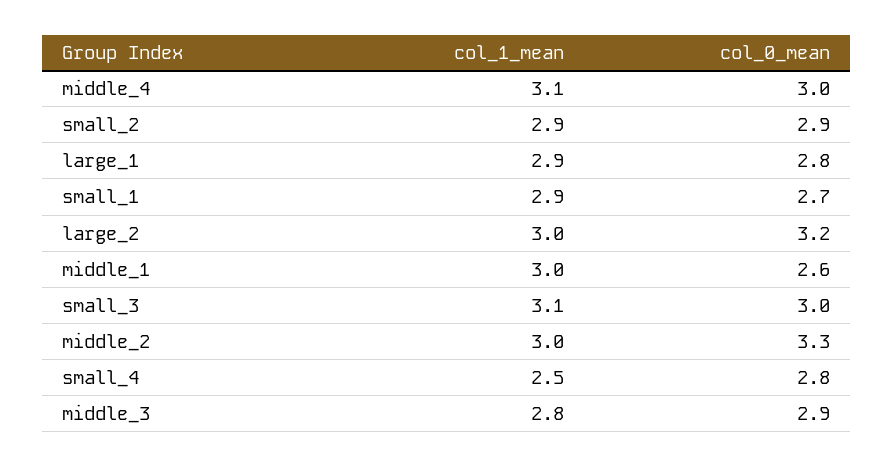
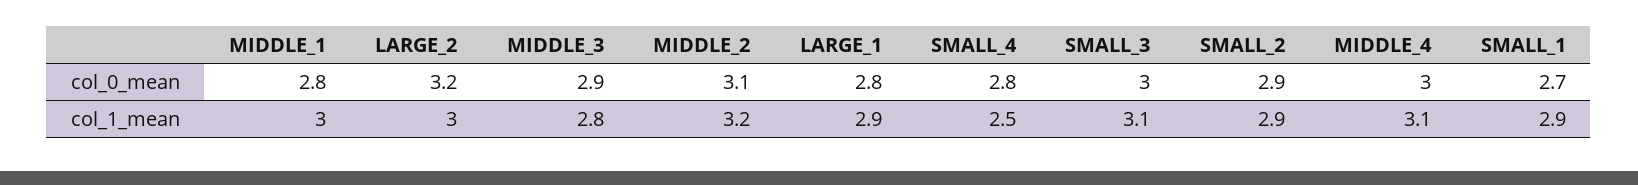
col_0_mean, middle_1: 2.6 -> 2.8
col_1_mean, middle_2: 3 -> 3.2
col_0_mean, middle_2: 3.3 -> 3.1

